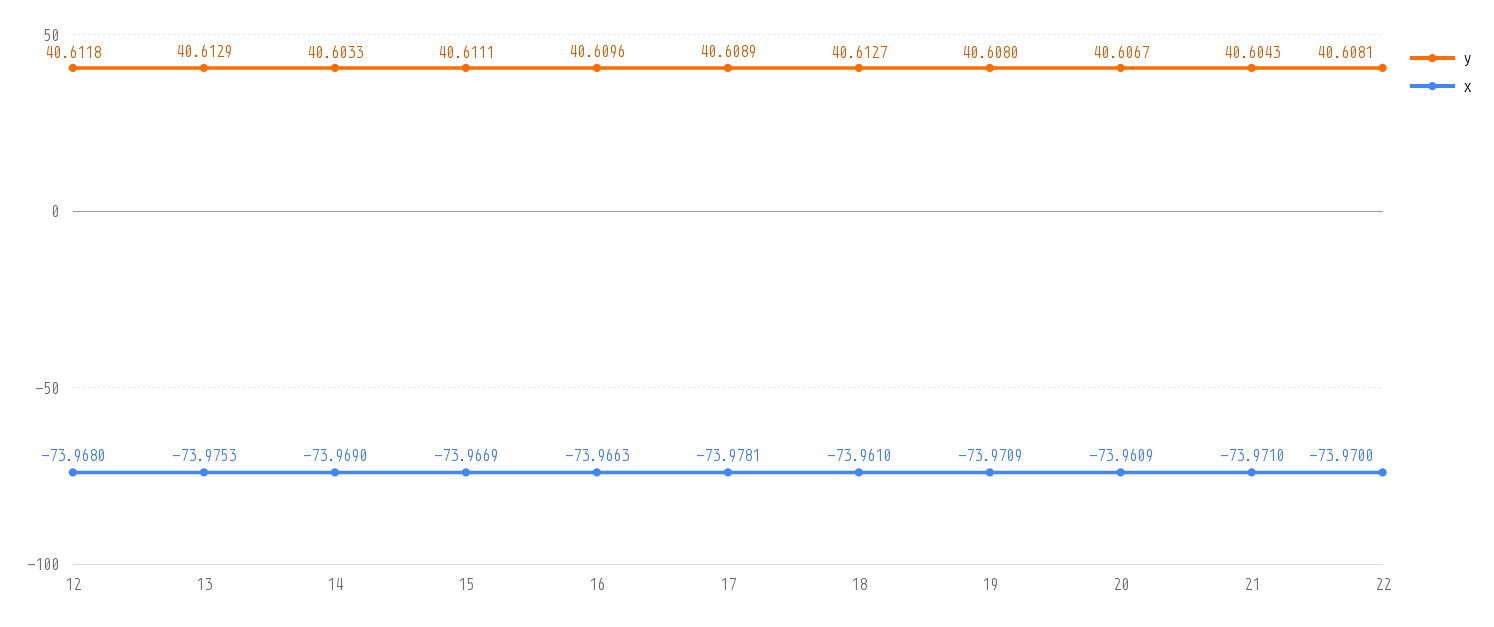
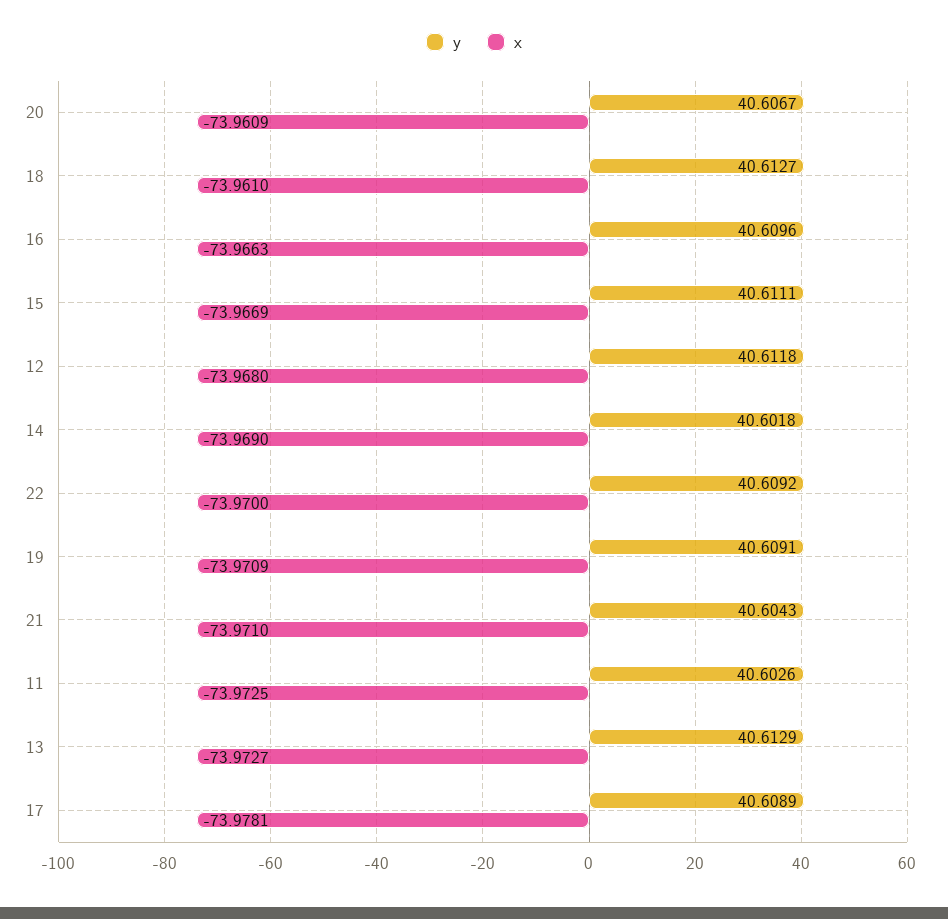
x, 13: -73.9753 -> -73.9727
y, 14: 40.6033 -> 40.6018
y, 19: 40.608 -> 40.6091
y, 22: 40.6081 -> 40.6092
y, 11: none -> 40.6026
x, 11: none -> -73.9725

